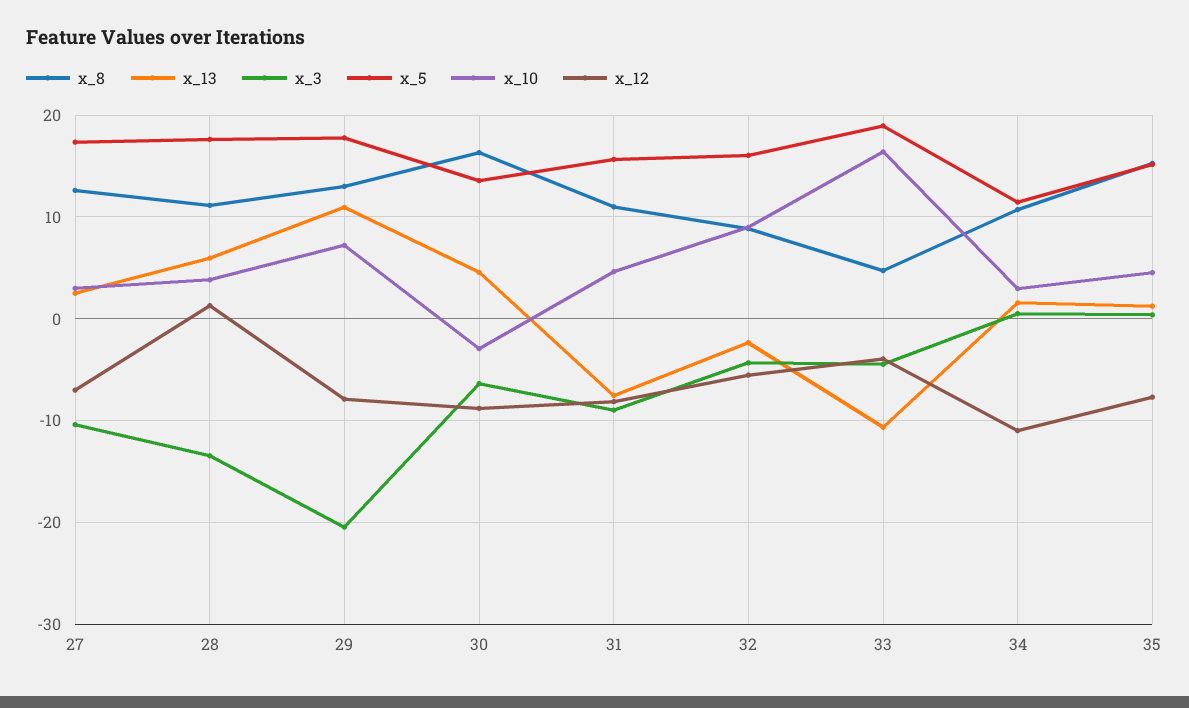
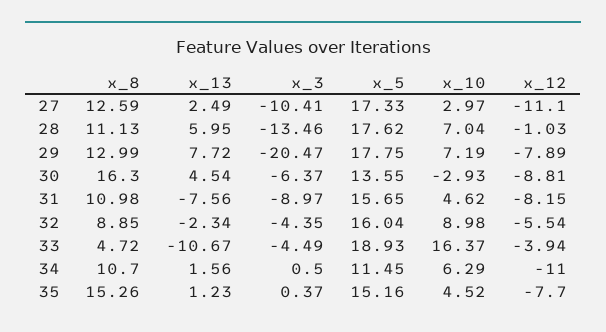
x_12, 27: -7 -> -11.1
x_10, 28: 4 -> 7.04
x_12, 28: 1 -> -1.03
x_13, 29: 11 -> 7.72
x_10, 34: 3 -> 6.29

